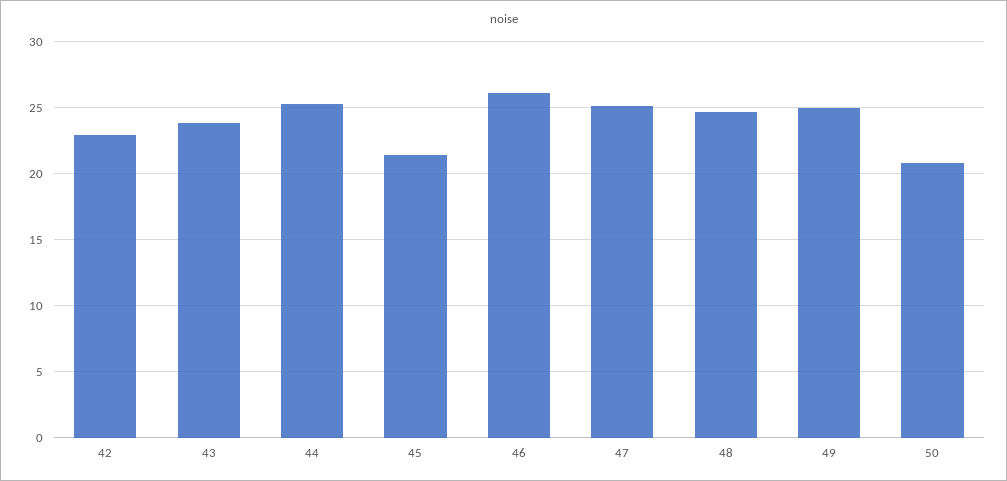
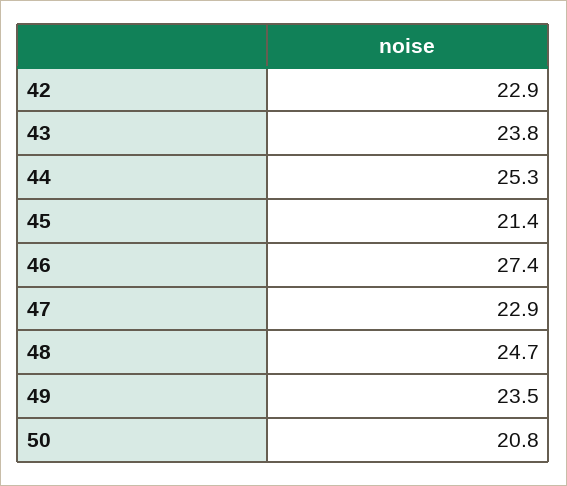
46: 26 -> 27.4
47: 25 -> 22.9
49: 25 -> 23.5

